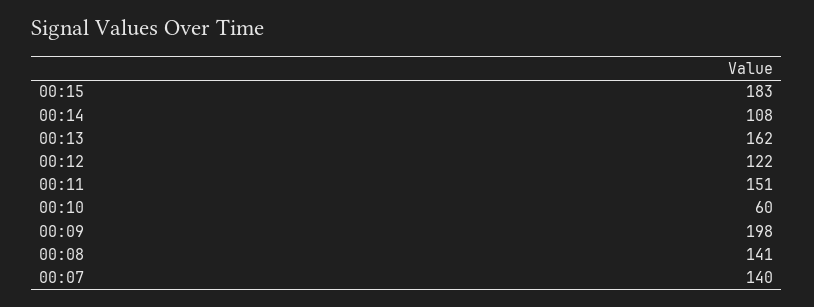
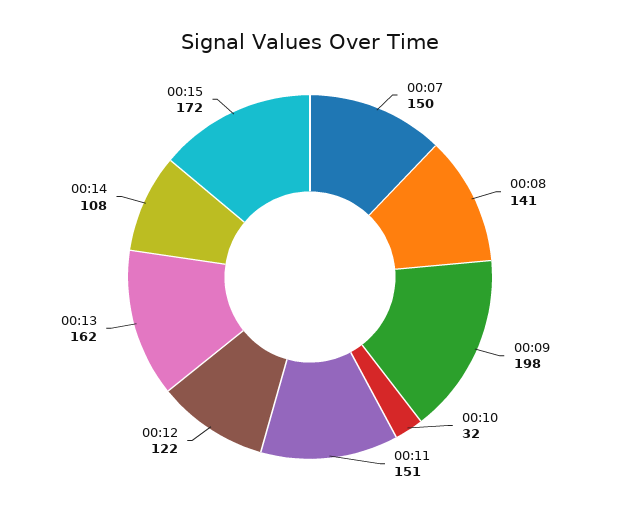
00:15: 183 -> 172
00:10: 60 -> 32
00:07: 140 -> 150

